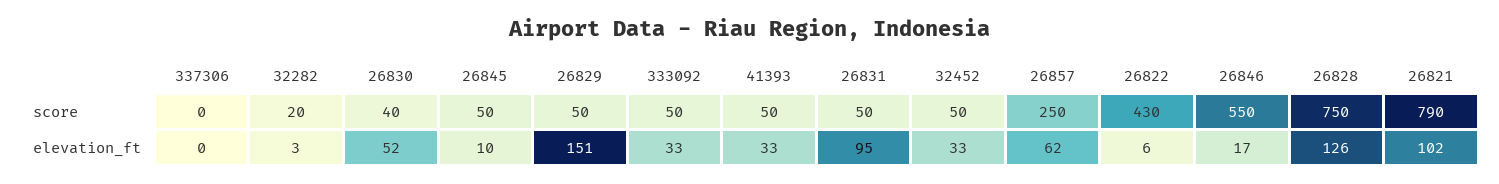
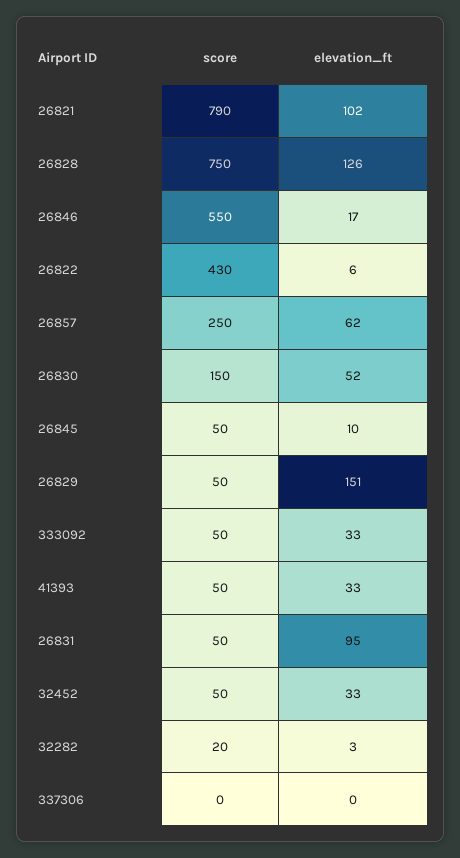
26830, score: 40 -> 150

